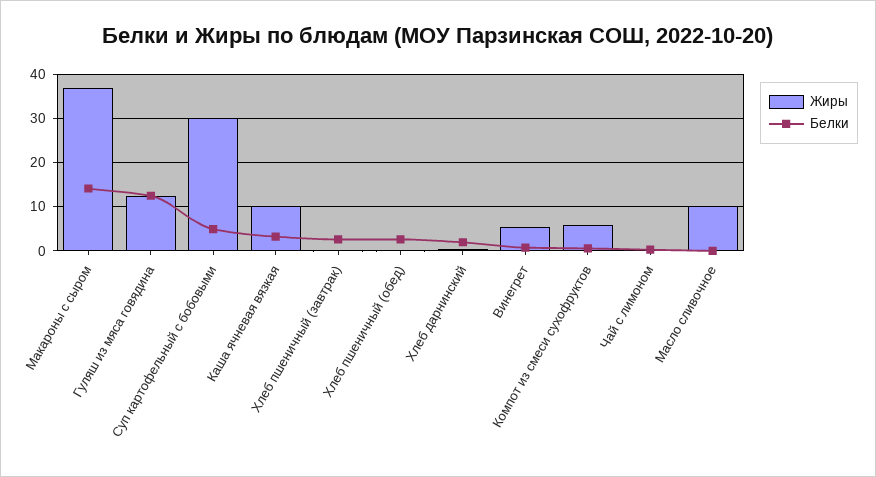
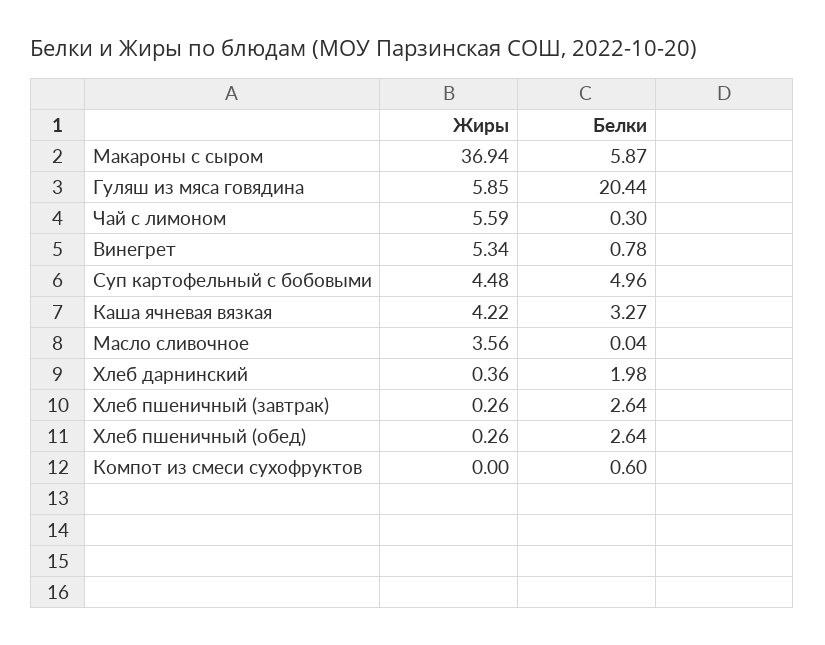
Белки, Макароны с сыром: 14 -> 5.87
Жиры, Гуляш из мяса говядина: 12 -> 5.85
Белки, Гуляш из мяса говядина: 12 -> 20.44
Жиры, Суп картофельный с бобовыми: 30 -> 4.48
Жиры, Каша ячневая вязкая: 10 -> 4.22
Жиры, Компот из смеси сухофруктов: 6 -> 0
Жиры, Чай с лимоном: 0 -> 5.59
Жиры, Масло сливочное: 10 -> 3.56

